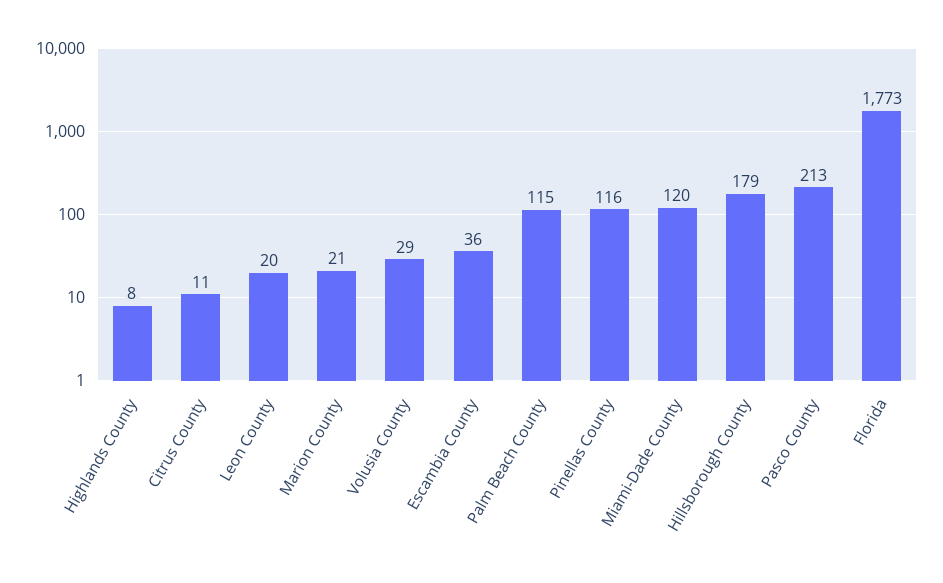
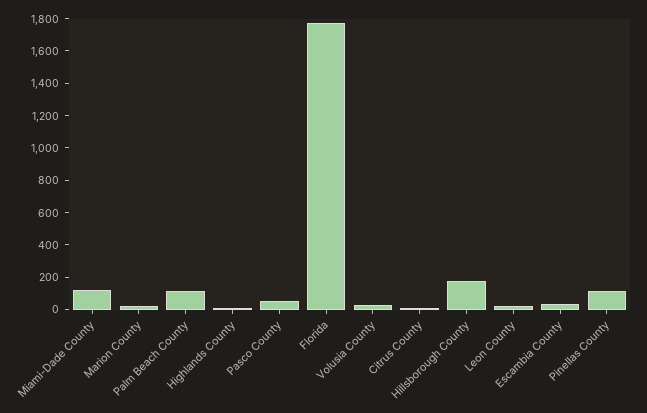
Pasco County: 213 -> 50

